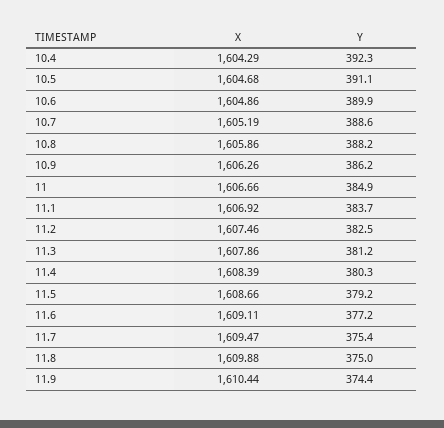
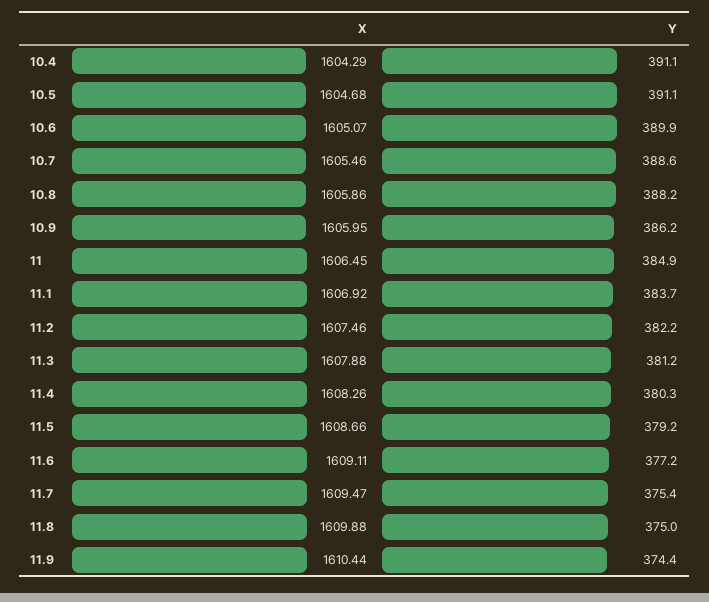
Y, 10.4: 392.3 -> 391.1
X, 10.6: 1604.86 -> 1605.07
X, 10.7: 1605.19 -> 1605.46
X, 10.9: 1606.26 -> 1605.95
X, 11: 1606.66 -> 1606.45
Y, 11.2: 382.5 -> 382.2
X, 11.3: 1607.86 -> 1607.88
X, 11.4: 1608.39 -> 1608.26

